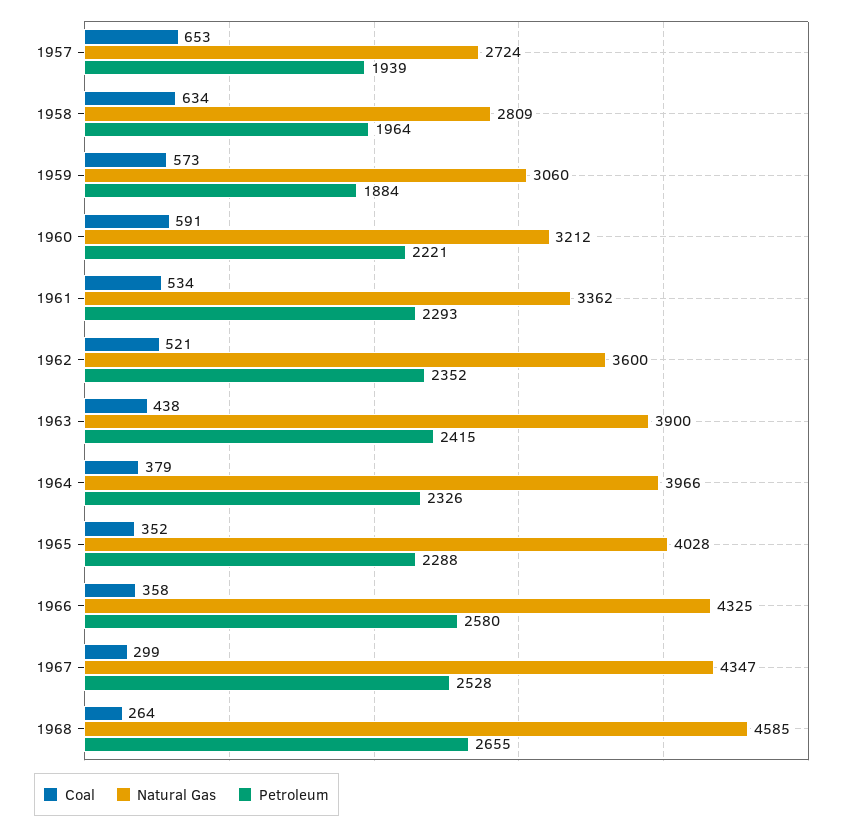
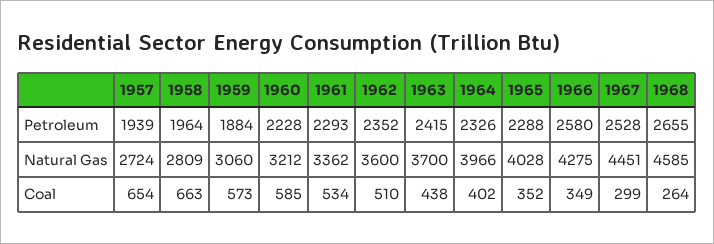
Coal, 1957: 653 -> 654
Coal, 1958: 634 -> 663
Coal, 1960: 591 -> 585
Petroleum, 1960: 2221 -> 2228
Coal, 1962: 521 -> 510
Natural Gas, 1963: 3900 -> 3700
Coal, 1964: 379 -> 402
Coal, 1966: 358 -> 349
Natural Gas, 1966: 4325 -> 4275
Natural Gas, 1967: 4347 -> 4451

